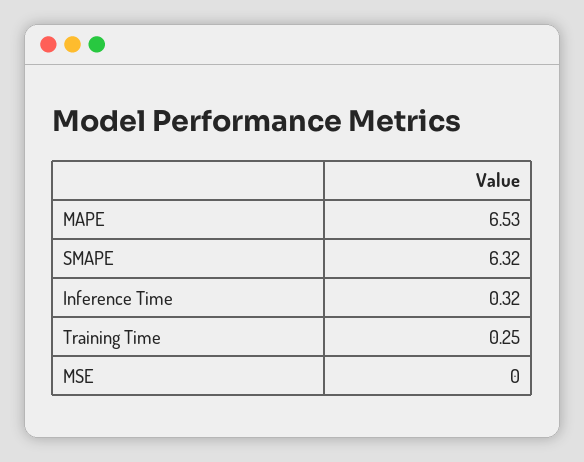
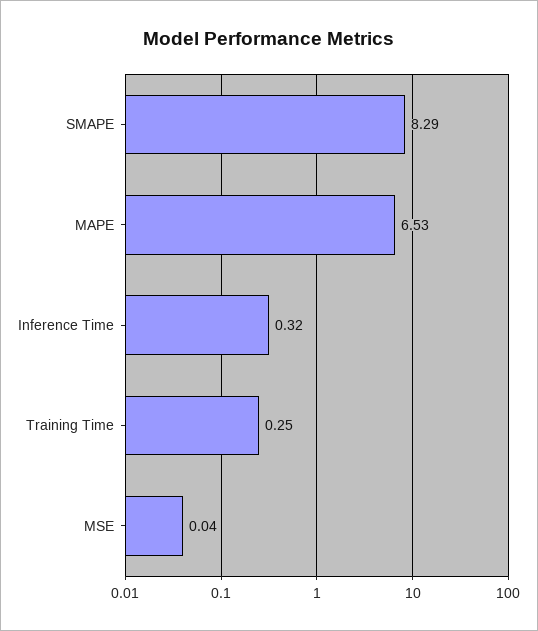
SMAPE: 6.32 -> 8.29
MSE: 0 -> 0.04

